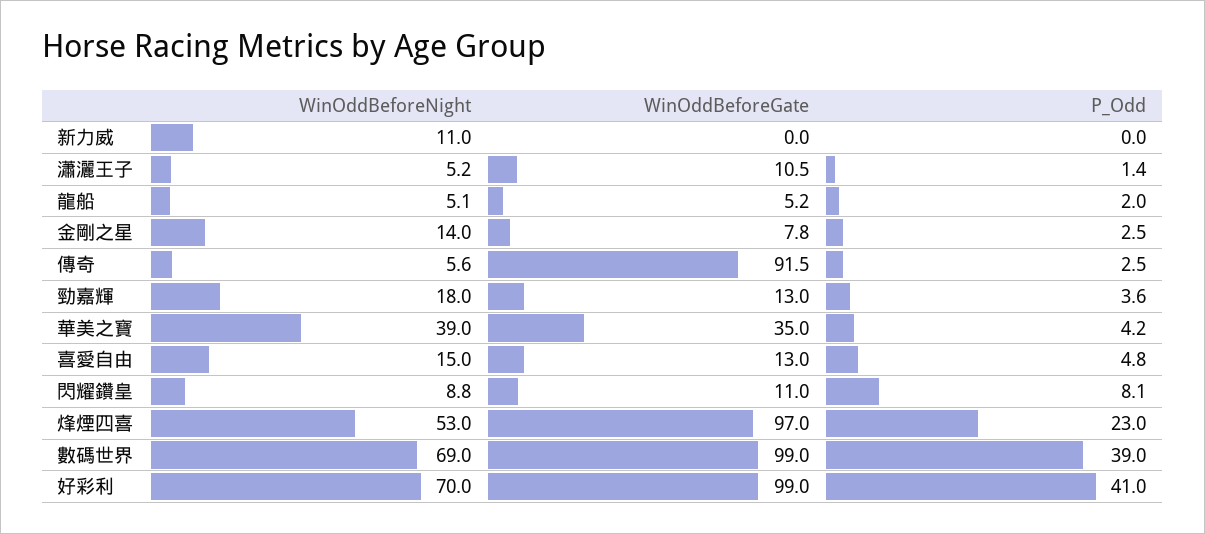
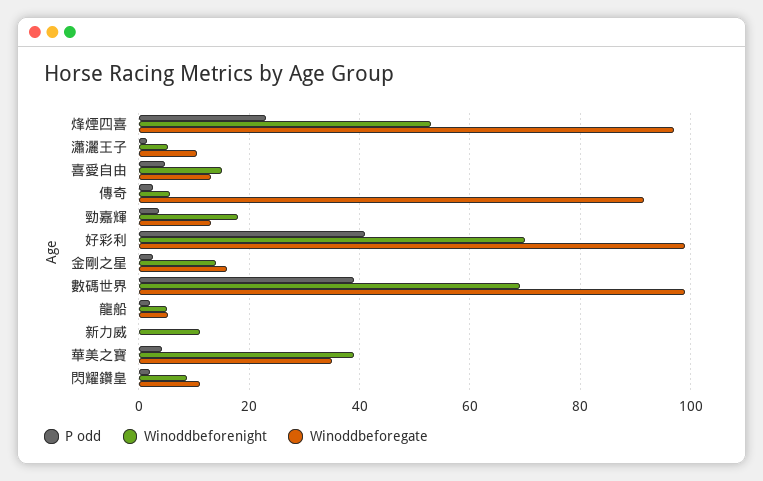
WinOddBeforeGate, 金剛之星: 7.8 -> 16
P_Odd, 閃耀鑽皇: 8.1 -> 2

